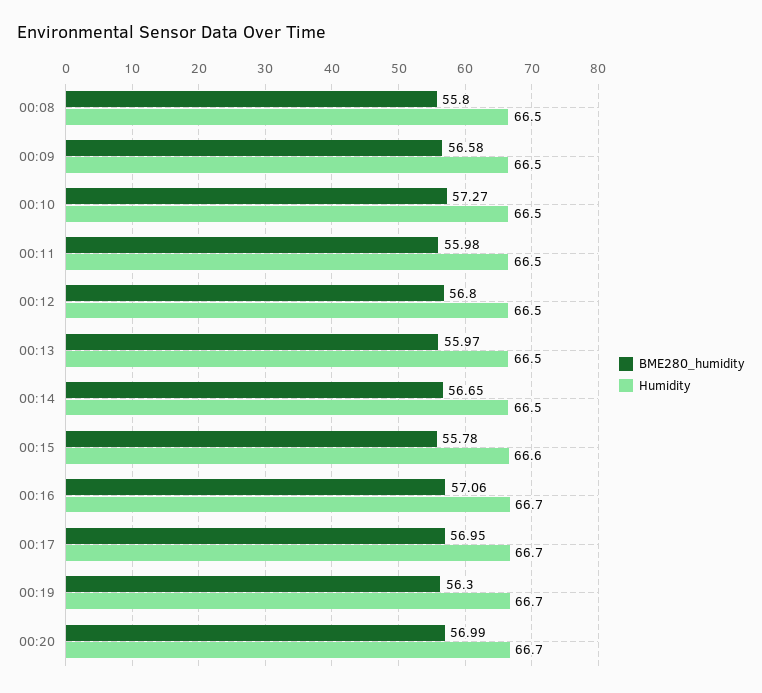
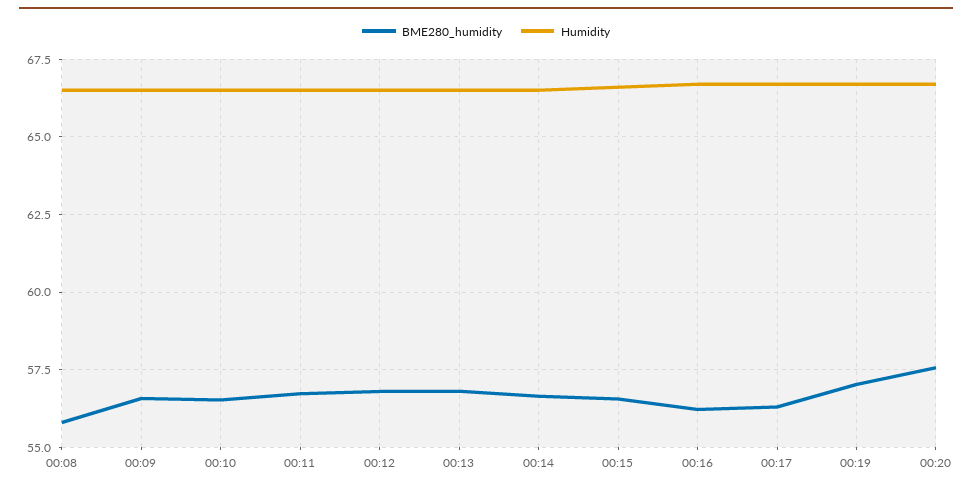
BME280_humidity, 00:10: 57.27 -> 56.5
BME280_humidity, 00:11: 55.98 -> 56.75
BME280_humidity, 00:13: 55.97 -> 56.75
BME280_humidity, 00:15: 55.78 -> 56.5
BME280_humidity, 00:16: 57.06 -> 56.25
BME280_humidity, 00:17: 56.95 -> 56.25
BME280_humidity, 00:19: 56.3 -> 57
BME280_humidity, 00:20: 56.99 -> 57.5

